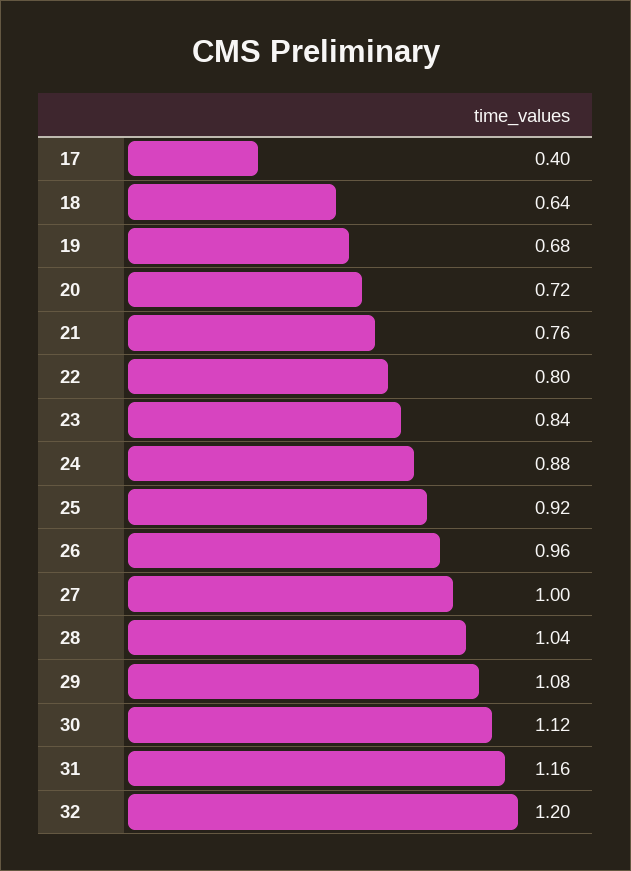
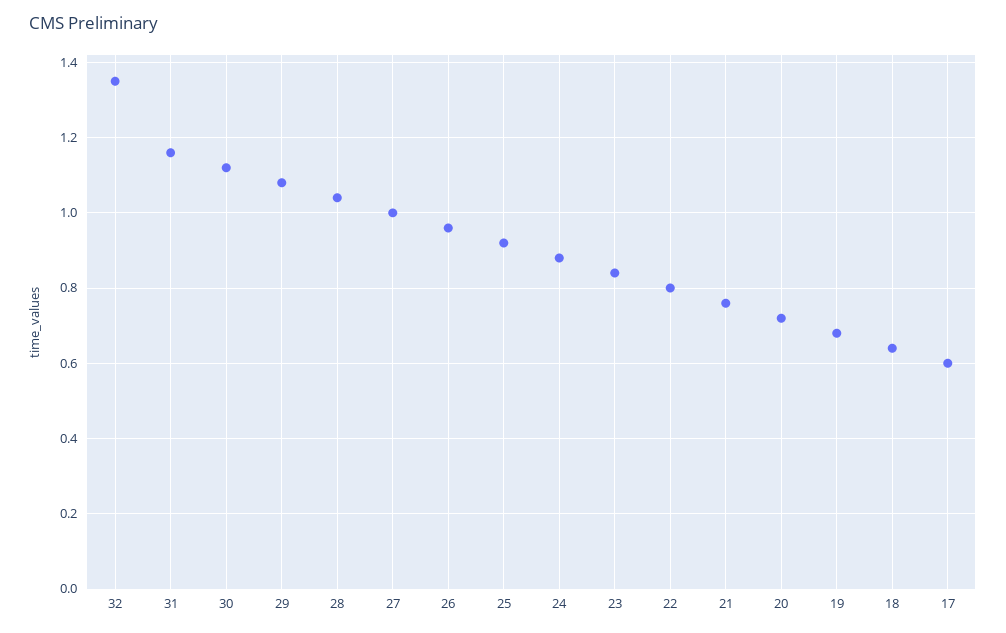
17: 0.4 -> 0.6
32: 1.2 -> 1.35

